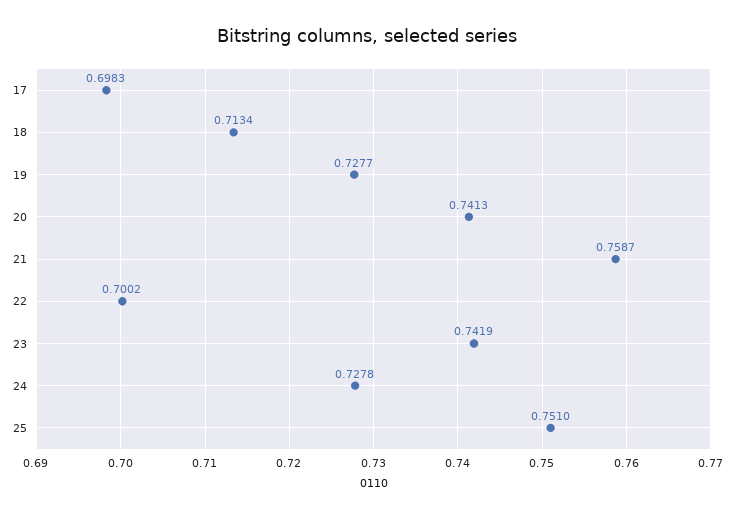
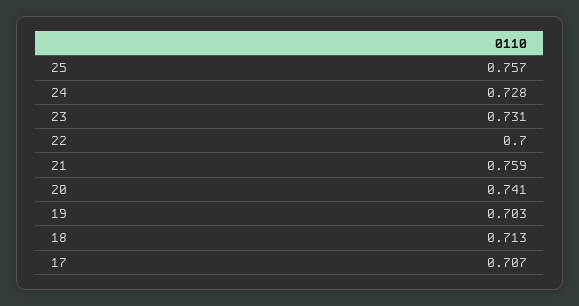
17: 0.6983 -> 0.707
19: 0.7277 -> 0.703
23: 0.7419 -> 0.731
25: 0.751 -> 0.757

